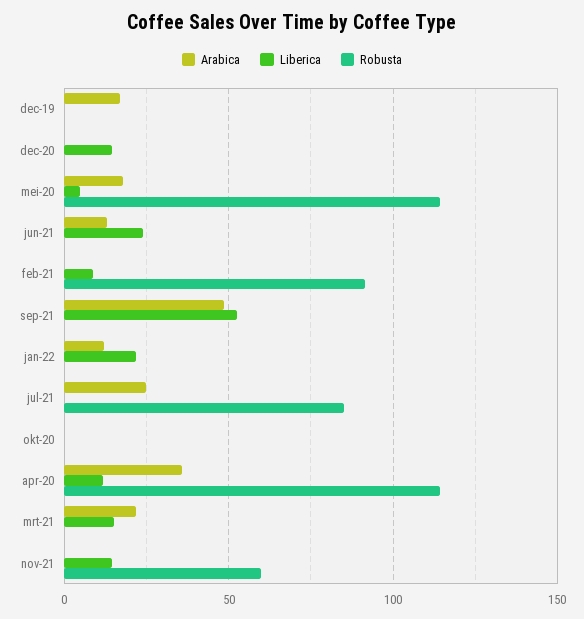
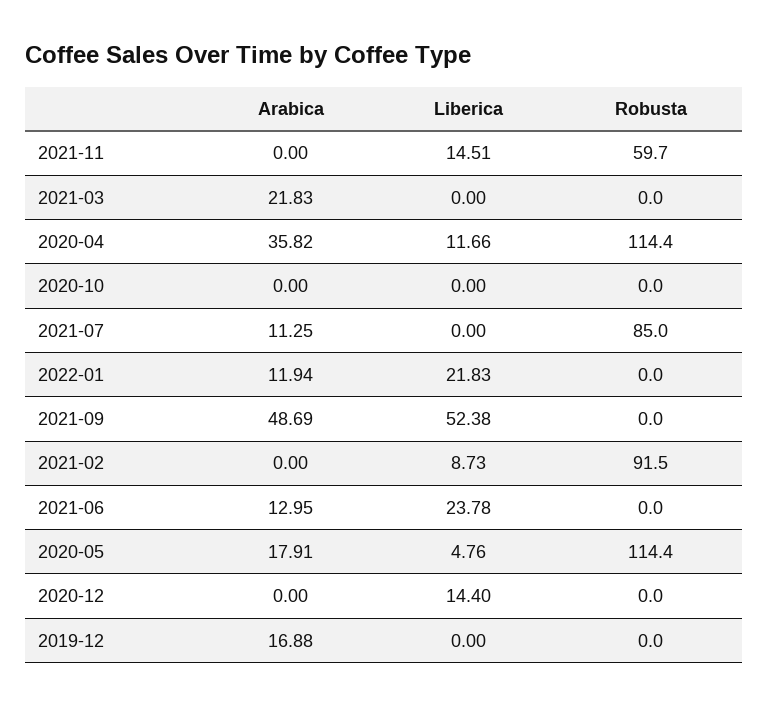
Arabica, jul-21: 25 -> 11.25
Liberica, mrt-21: 15 -> 0

